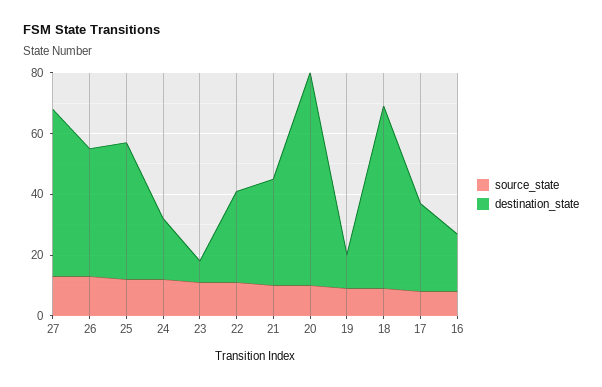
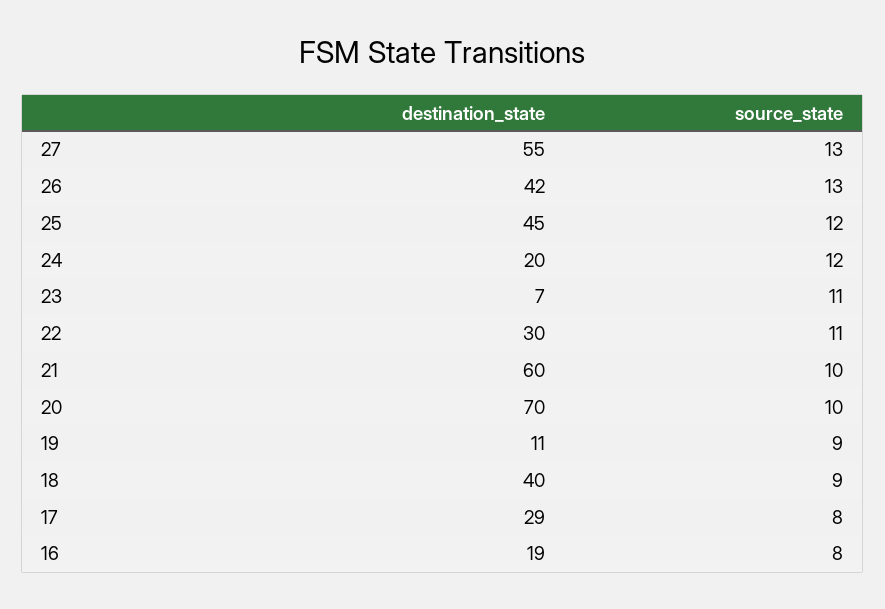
destination_state, 21: 35 -> 60
destination_state, 18: 60 -> 40

